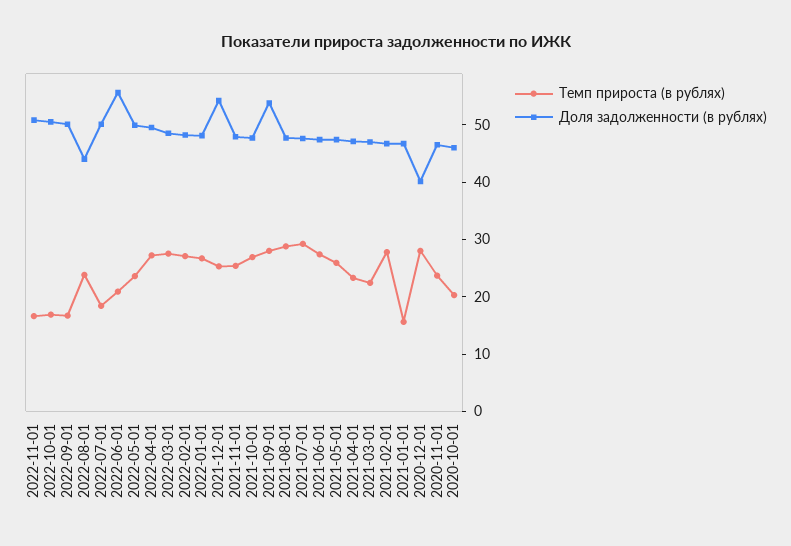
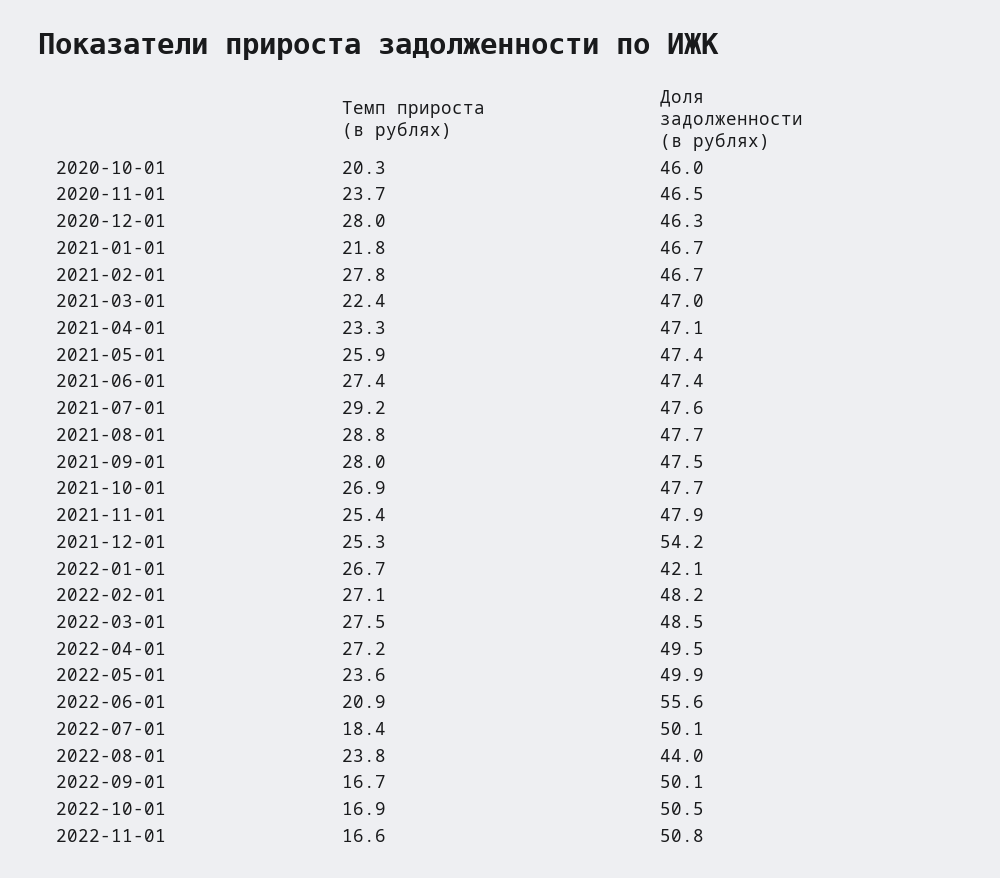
Доля задолженности (в рублях), 2022-01-01: 48 -> 42.1
Доля задолженности (в рублях), 2021-09-01: 54 -> 47.5
Темп прироста (в рублях), 2021-01-01: 16 -> 21.8
Доля задолженности (в рублях), 2020-12-01: 40 -> 46.3

